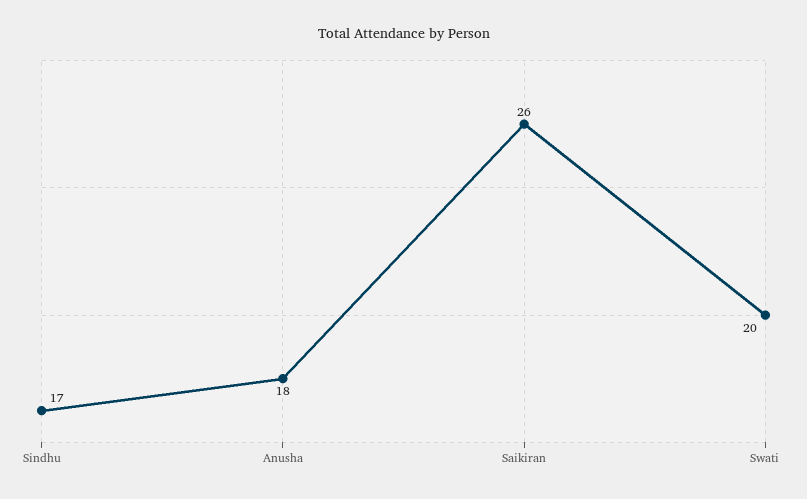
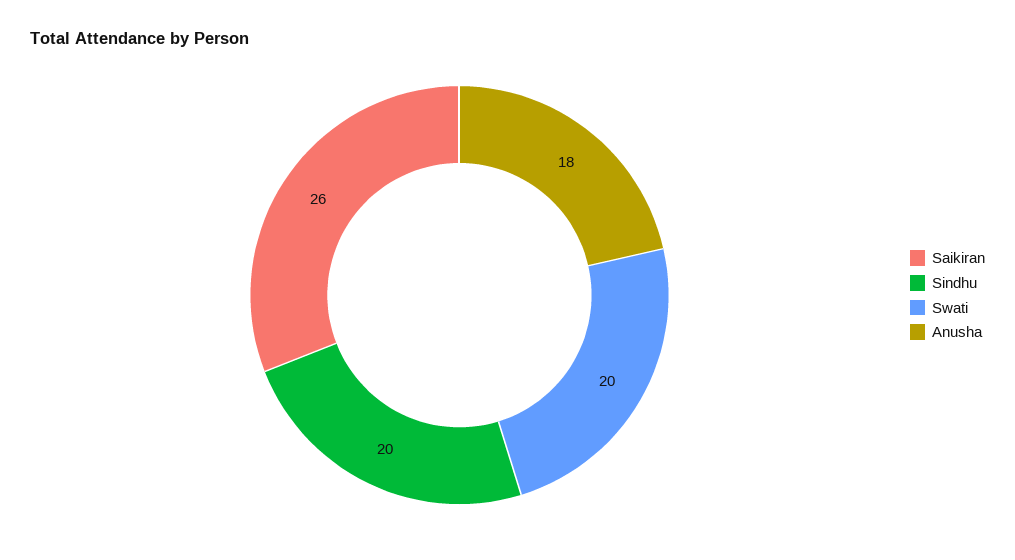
Sindhu: 17 -> 20

